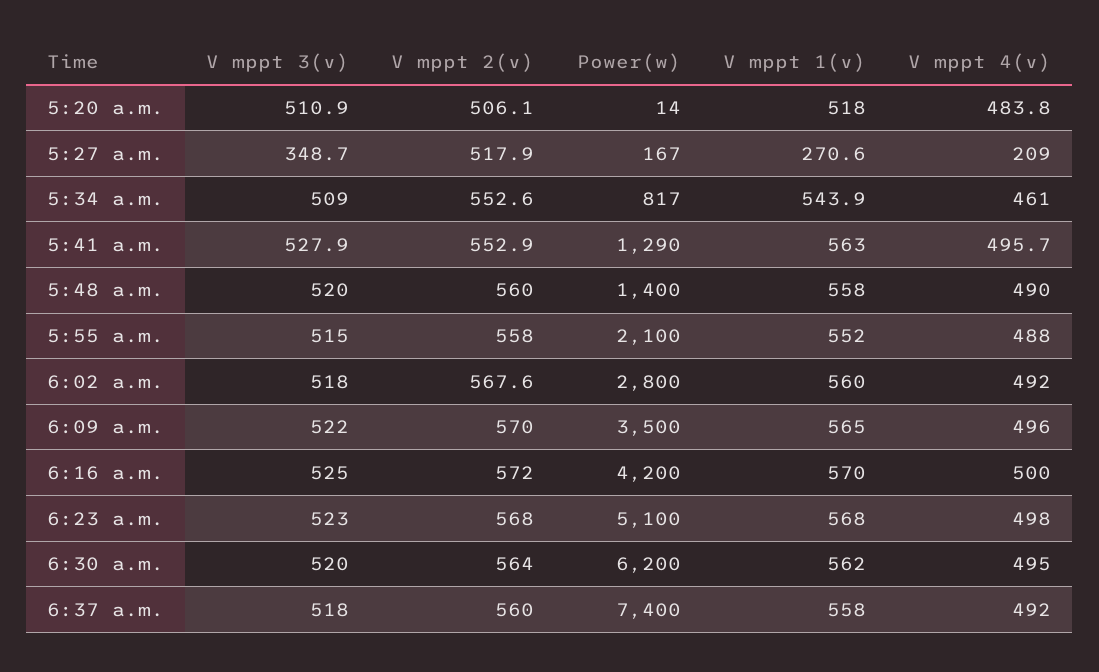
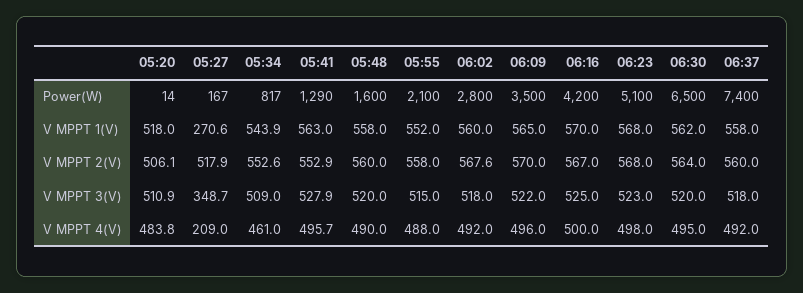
Power(w), 5:48 a.m.: 1400 -> 1600
V mppt 2(v), 6:16 a.m.: 572 -> 567
Power(w), 6:30 a.m.: 6200 -> 6500

